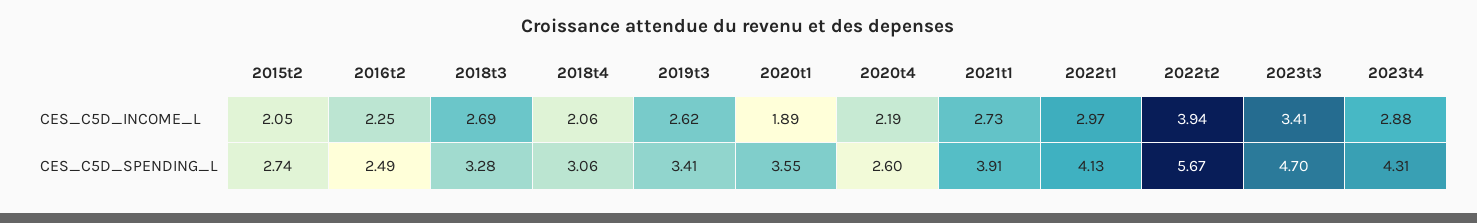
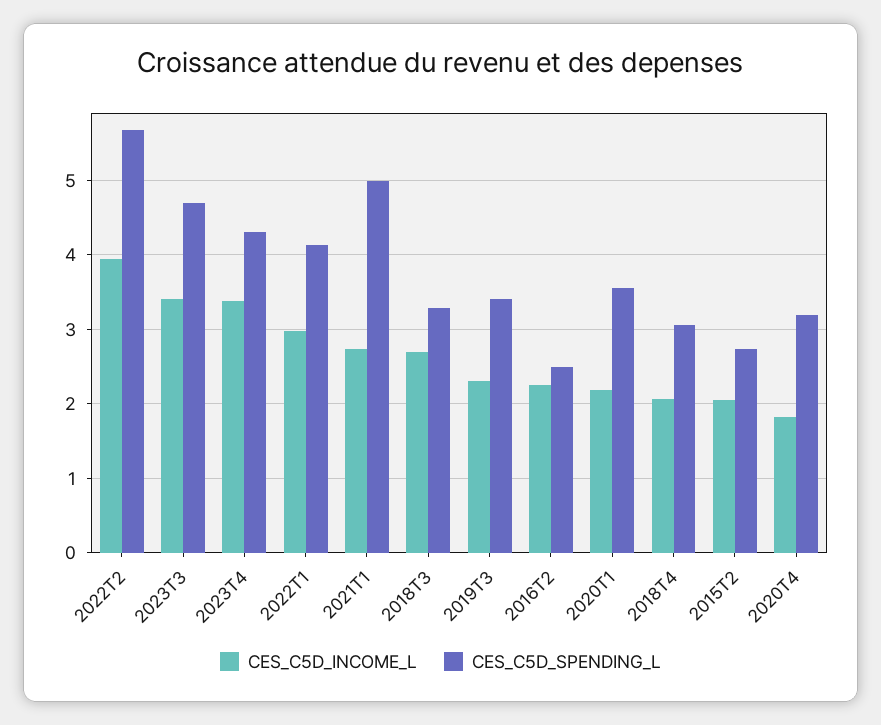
CES_C5D_INCOME_L, 2019t3: 2.62 -> 2.3
CES_C5D_INCOME_L, 2020t1: 1.89 -> 2.2
CES_C5D_INCOME_L, 2020t4: 2.19 -> 1.8
CES_C5D_INCOME_L, 2023t4: 2.88 -> 3.4
CES_C5D_SPENDING_L, 2020t4: 2.6 -> 3.2
CES_C5D_SPENDING_L, 2021t1: 3.91 -> 5

